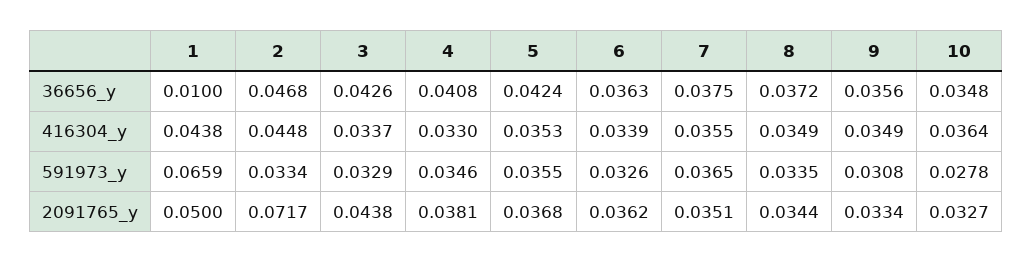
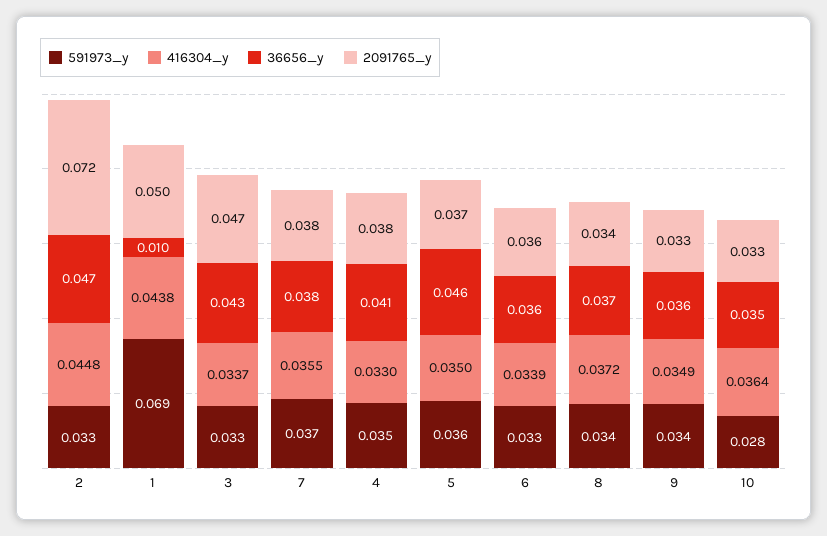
36656_y, 5: 0.0424 -> 0.046
416304_y, 5: 0.0353 -> 0.035
416304_y, 8: 0.0349 -> 0.0372
591973_y, 1: 0.0659 -> 0.069
591973_y, 9: 0.0308 -> 0.034
2091765_y, 3: 0.0438 -> 0.047
2091765_y, 7: 0.0351 -> 0.038

